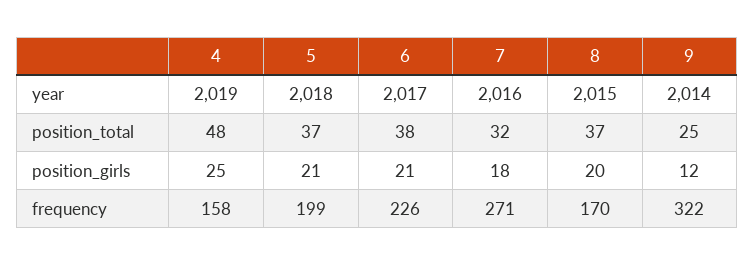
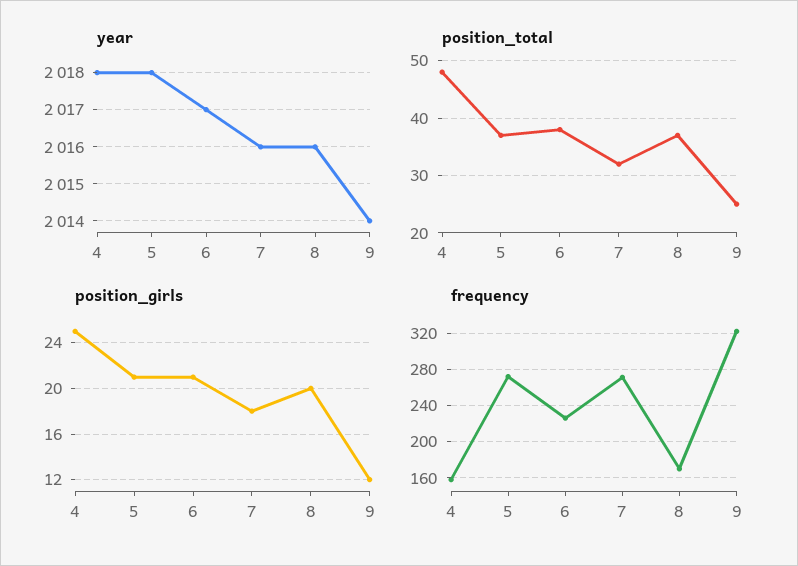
year, 4: 2019 -> 2018
year, 8: 2015 -> 2016
frequency, 5: 199 -> 270

